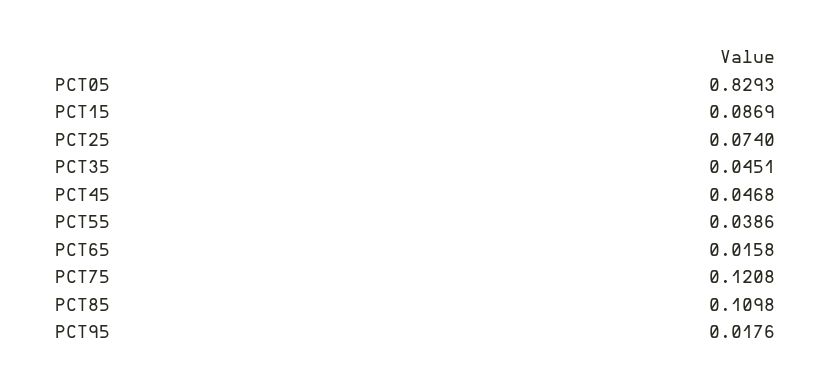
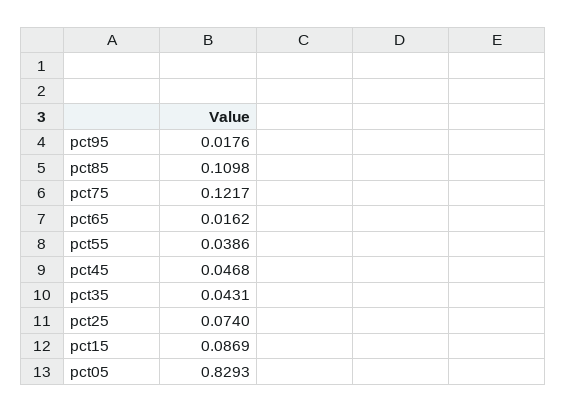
PCT35: 0.0451 -> 0.0431
PCT65: 0.0158 -> 0.0162
PCT75: 0.1208 -> 0.1217

